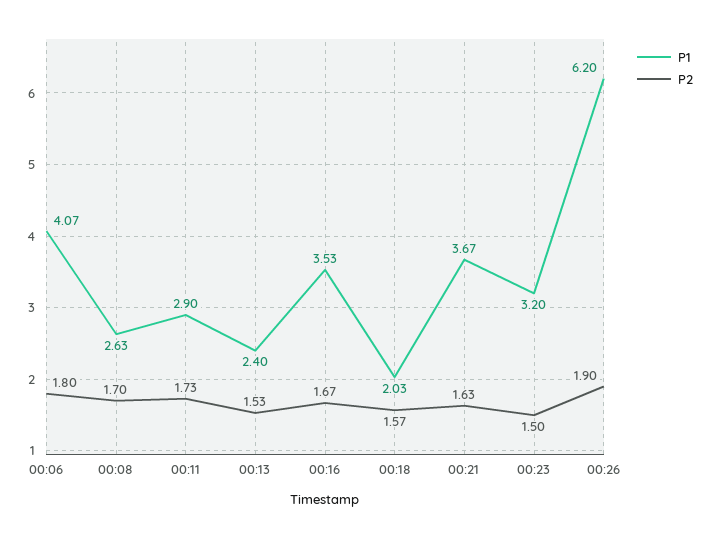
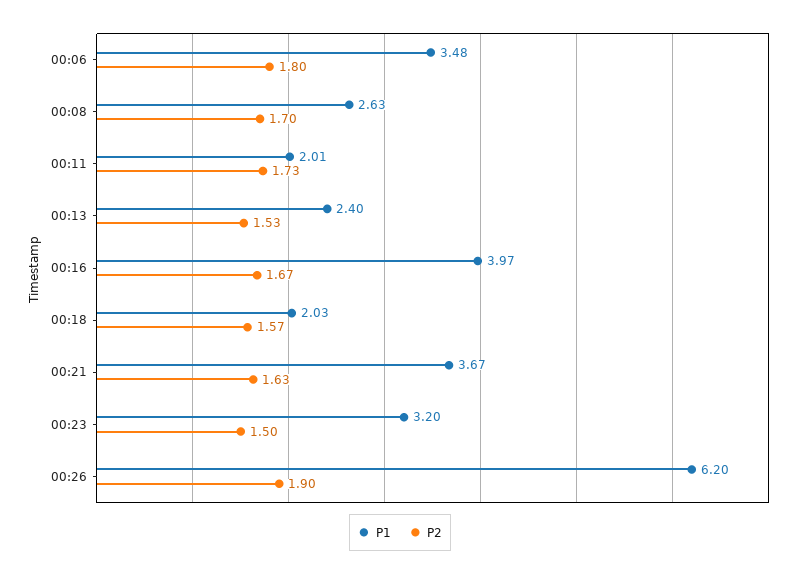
P1, 00:06: 4.07 -> 3.48
P1, 00:11: 2.9 -> 2.01
P1, 00:16: 3.53 -> 3.97

